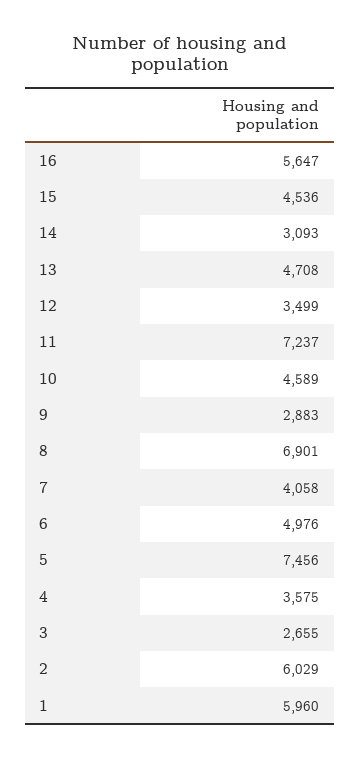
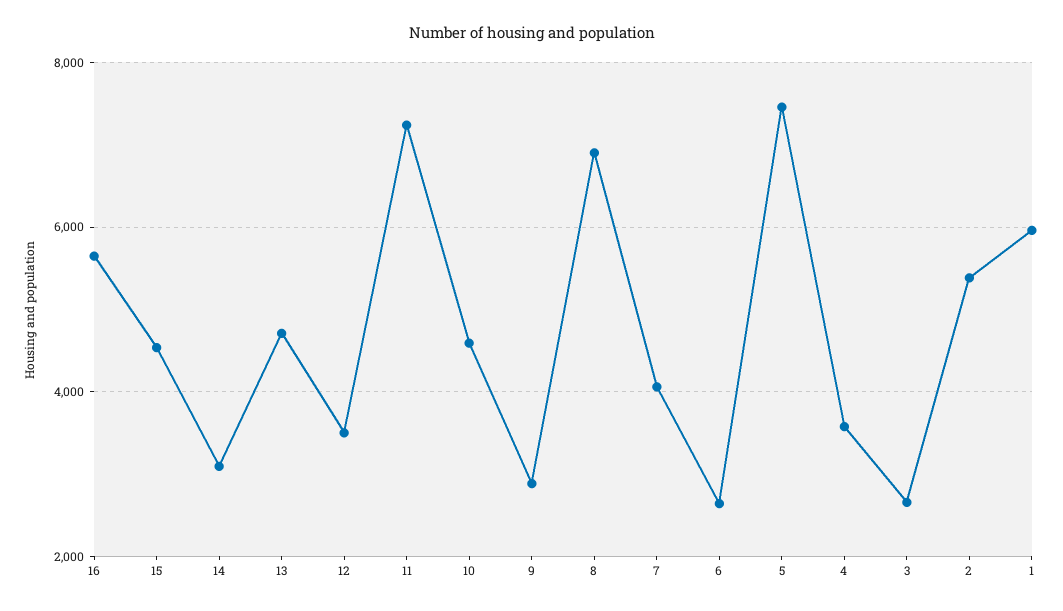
6: 4976 -> 2600
2: 6029 -> 5400

